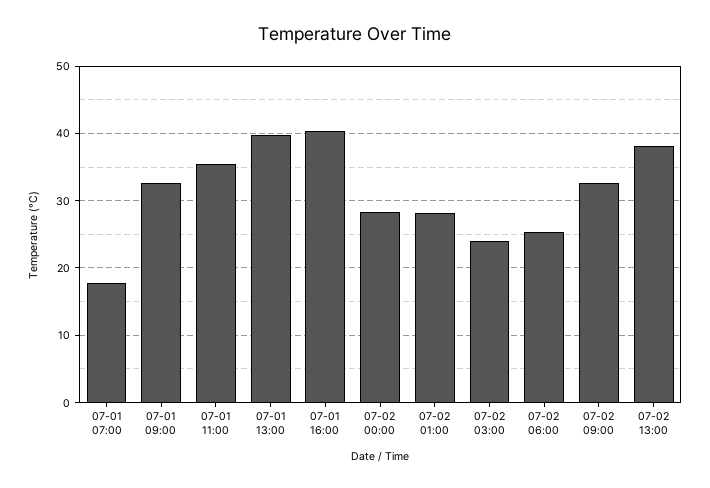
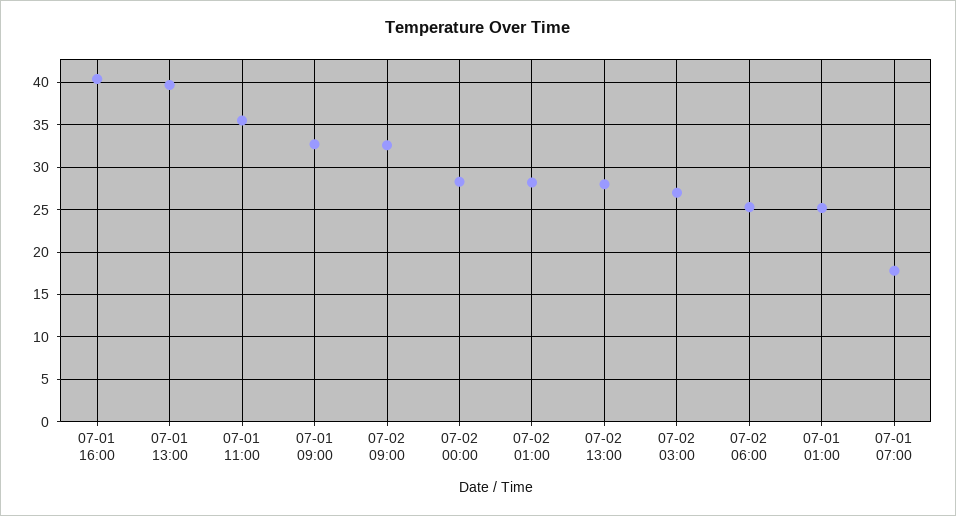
07-02 03:00: 24 -> 27
07-02 13:00: 38 -> 28
07-01 01:00: none -> 25

